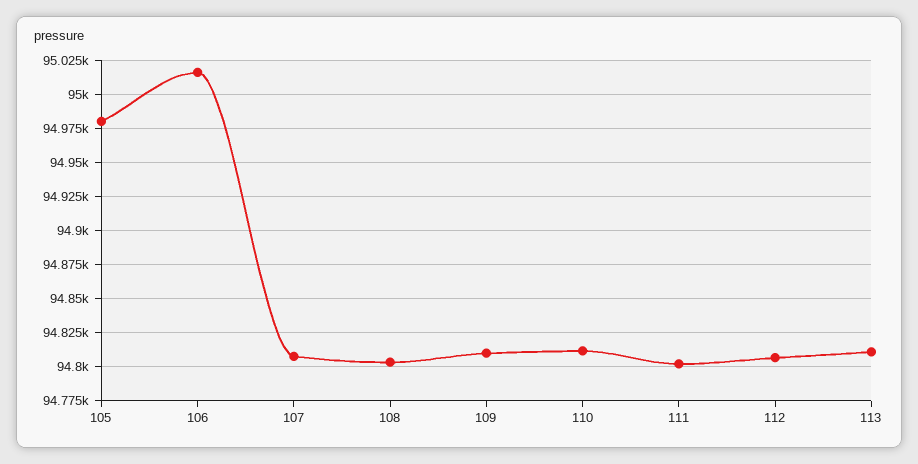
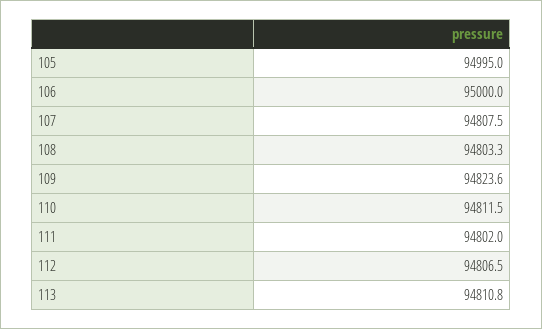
105: 94980 -> 94995
106: 95015 -> 95000
109: 94810 -> 94823.6

